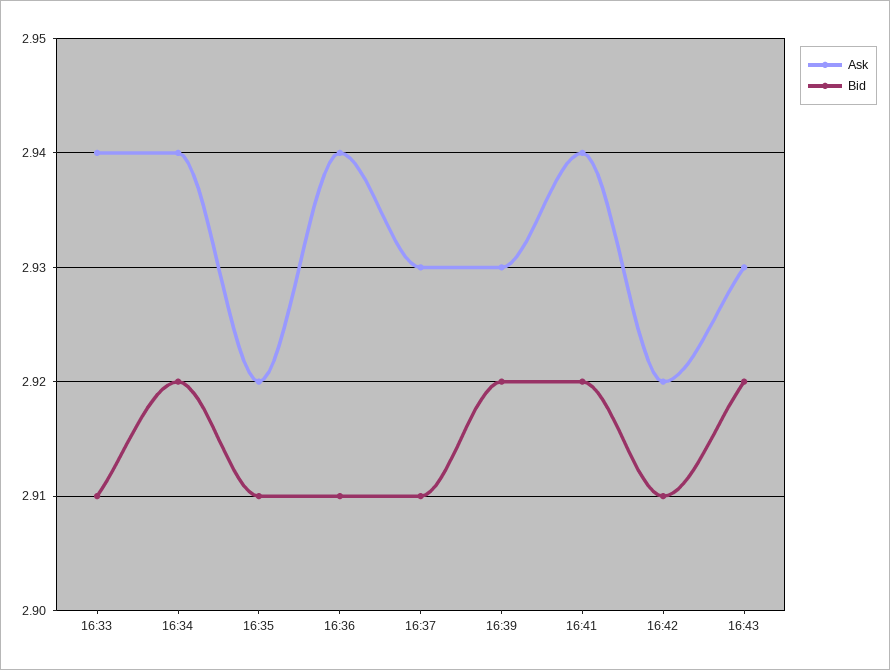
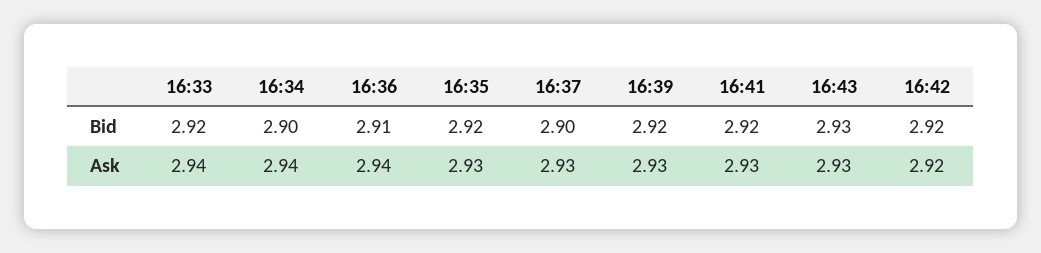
Bid, 16:33: 2.91 -> 2.92
Bid, 16:34: 2.92 -> 2.9
Ask, 16:35: 2.92 -> 2.93
Bid, 16:35: 2.91 -> 2.92
Bid, 16:37: 2.91 -> 2.9
Ask, 16:41: 2.94 -> 2.93
Bid, 16:42: 2.91 -> 2.92
Bid, 16:43: 2.92 -> 2.93

